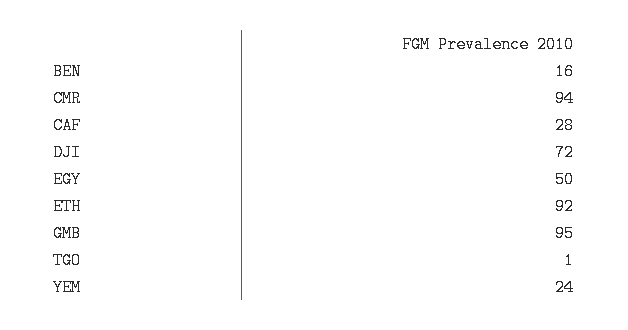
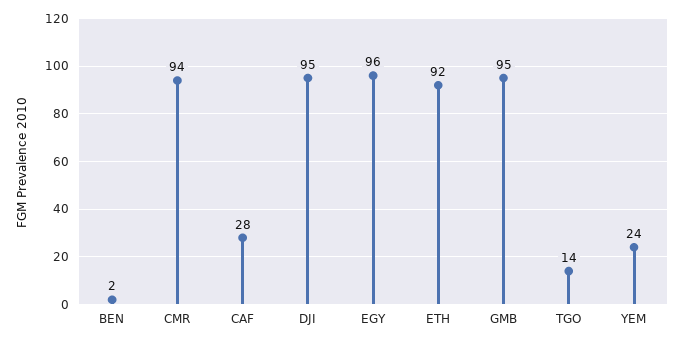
BEN: 16 -> 2
DJI: 72 -> 95
EGY: 50 -> 96
TGO: 1 -> 14

